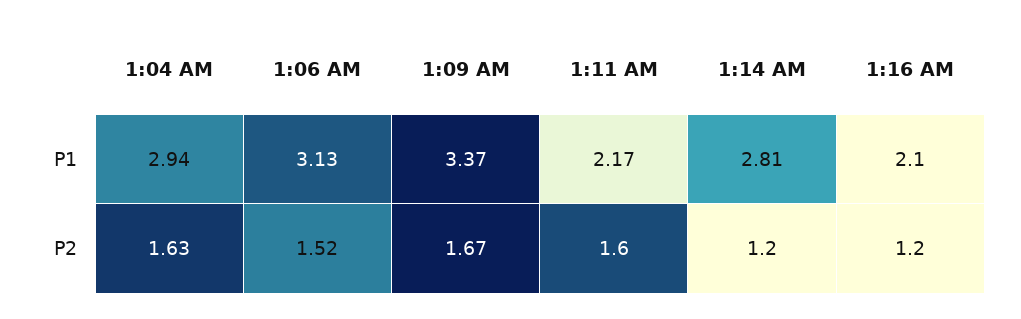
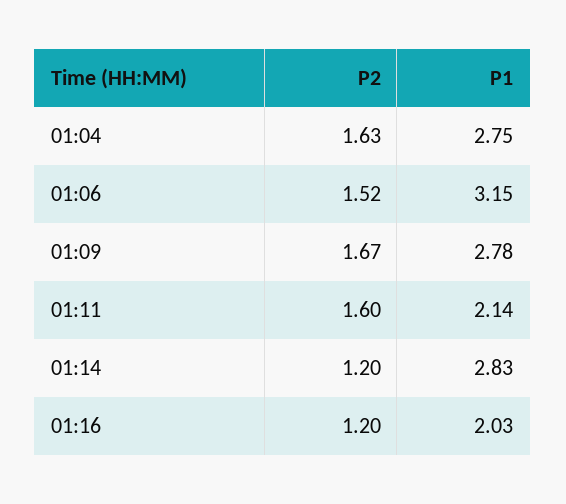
1:04 AM, P1: 2.94 -> 2.75
1:06 AM, P1: 3.13 -> 3.15
1:09 AM, P1: 3.37 -> 2.78
1:11 AM, P1: 2.17 -> 2.14
1:14 AM, P1: 2.81 -> 2.83
1:16 AM, P1: 2.1 -> 2.03

